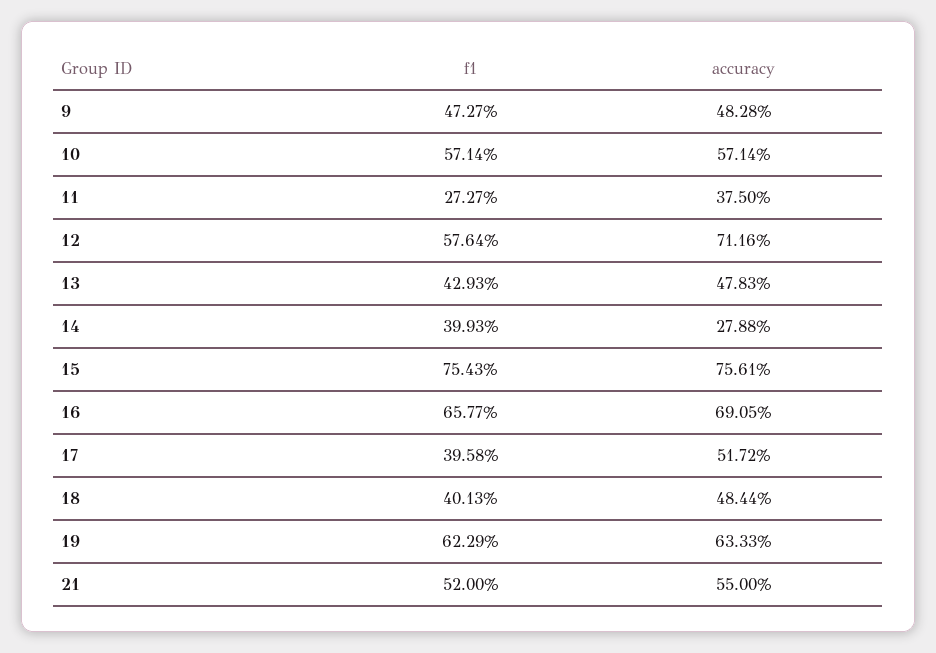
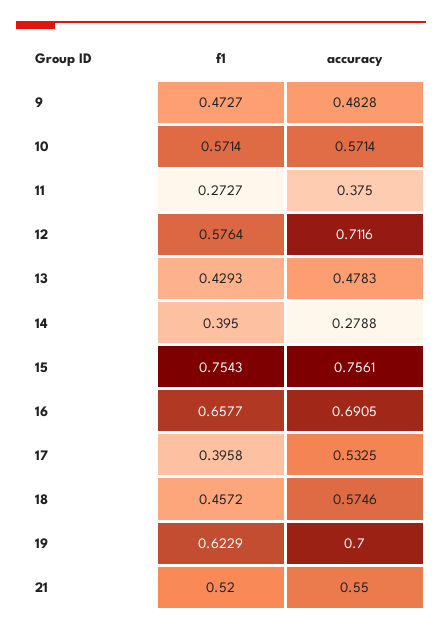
f1, 14: 0.3993 -> 0.395
accuracy, 17: 0.5172 -> 0.5325
f1, 18: 0.4013 -> 0.4572
accuracy, 18: 0.4844 -> 0.5746
accuracy, 19: 0.6333 -> 0.7

